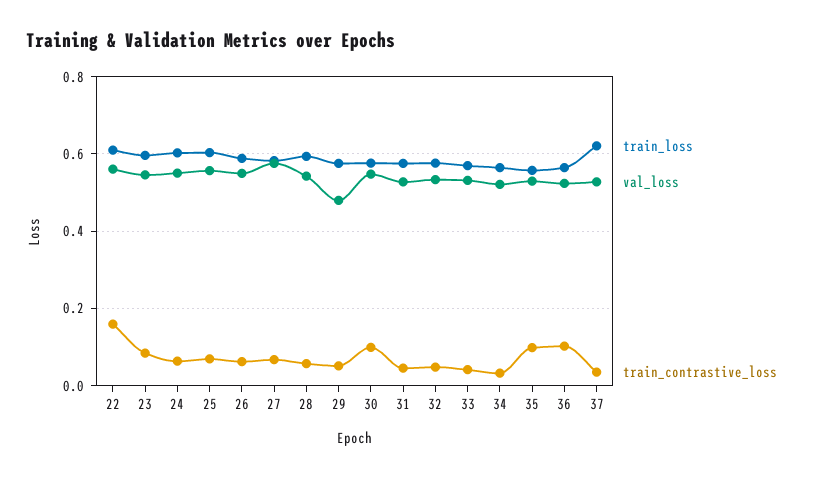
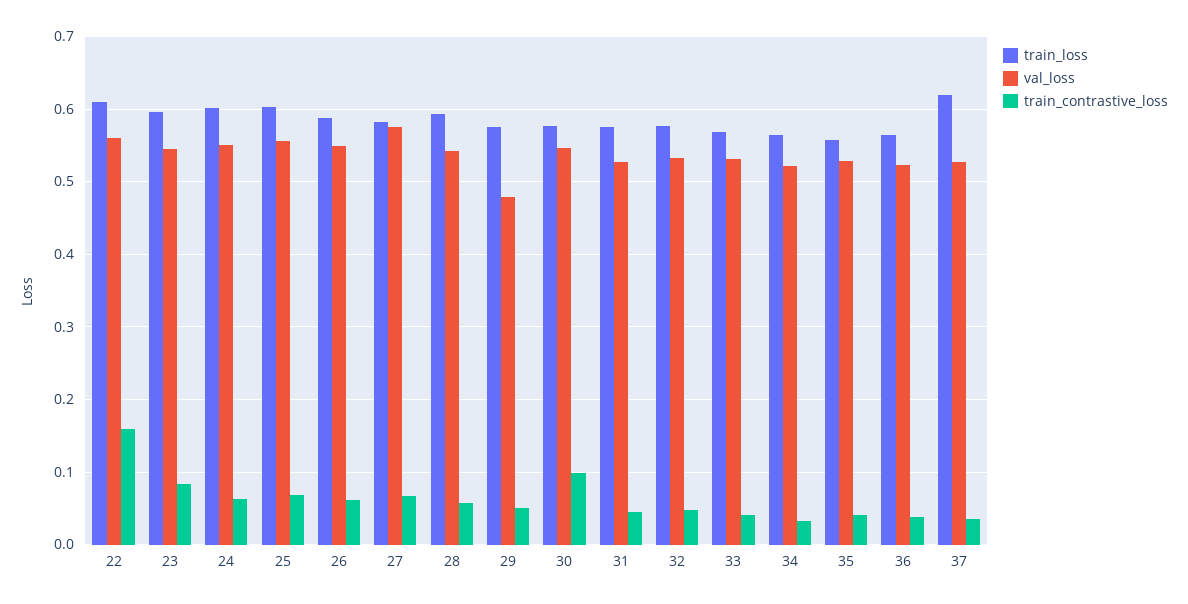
train_contrastive_loss, 35: 0.1 -> 0.04
train_contrastive_loss, 36: 0.1 -> 0.04

